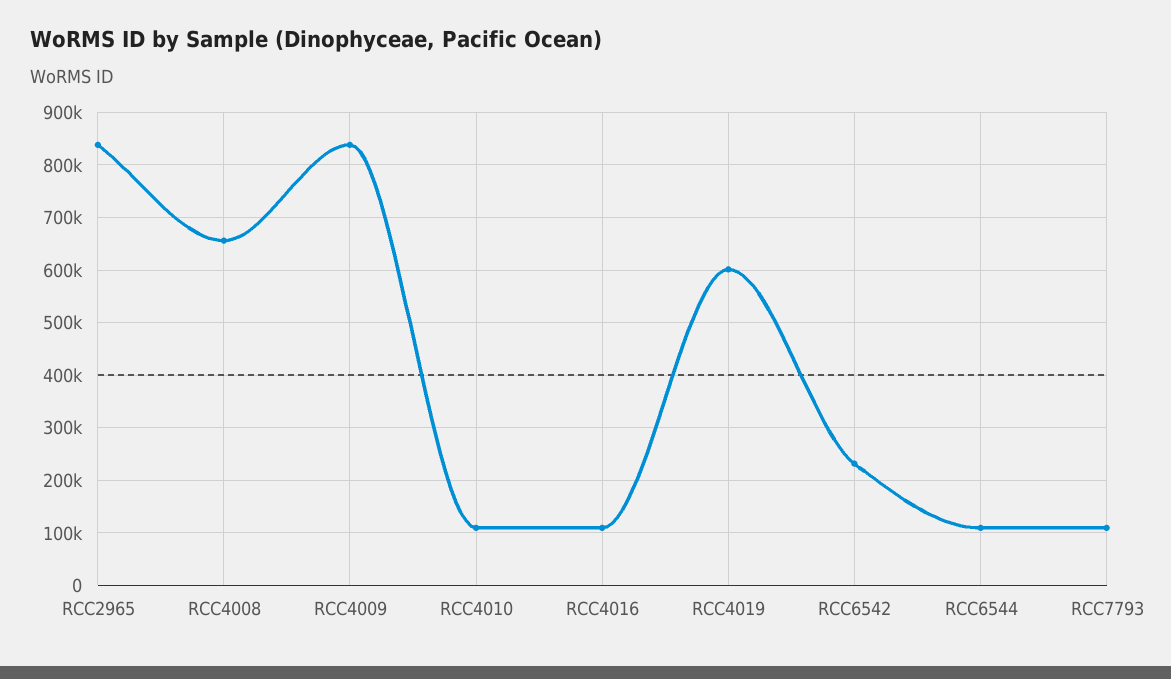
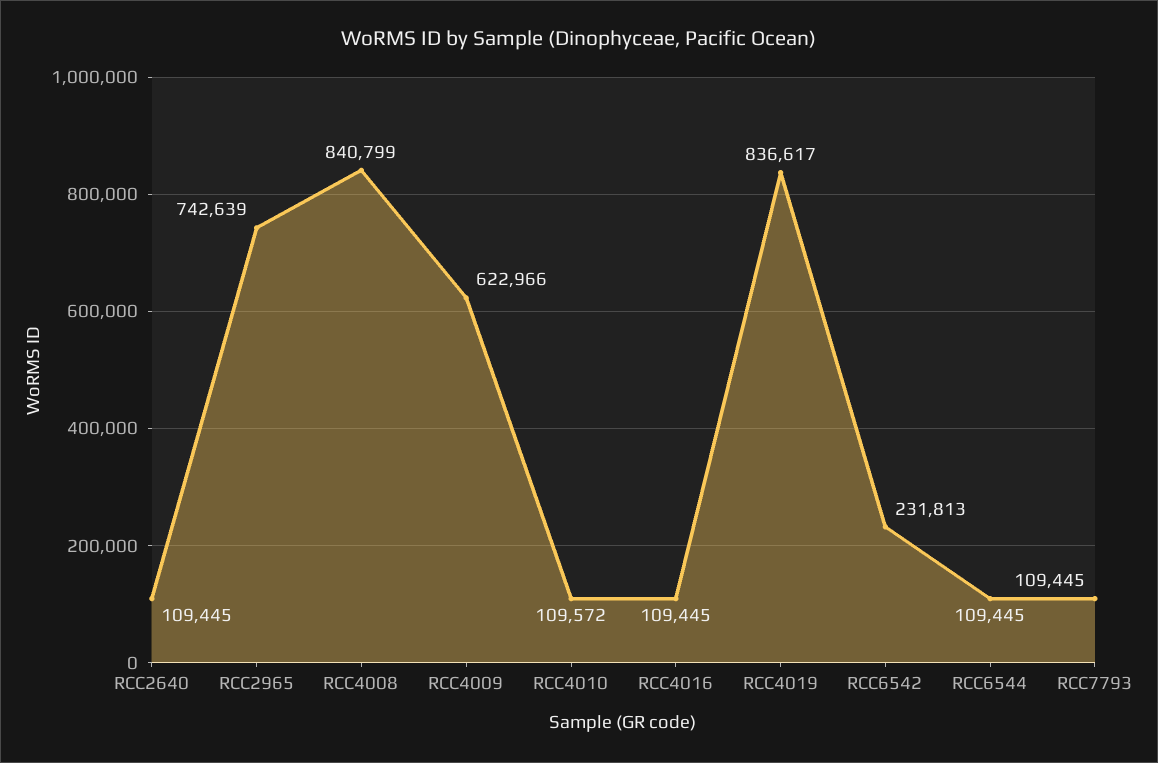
RCC2965: 840000 -> 742639
RCC4008: 660000 -> 840799
RCC4009: 840000 -> 622966
RCC4019: 600000 -> 836617
RCC2640: none -> 109445

